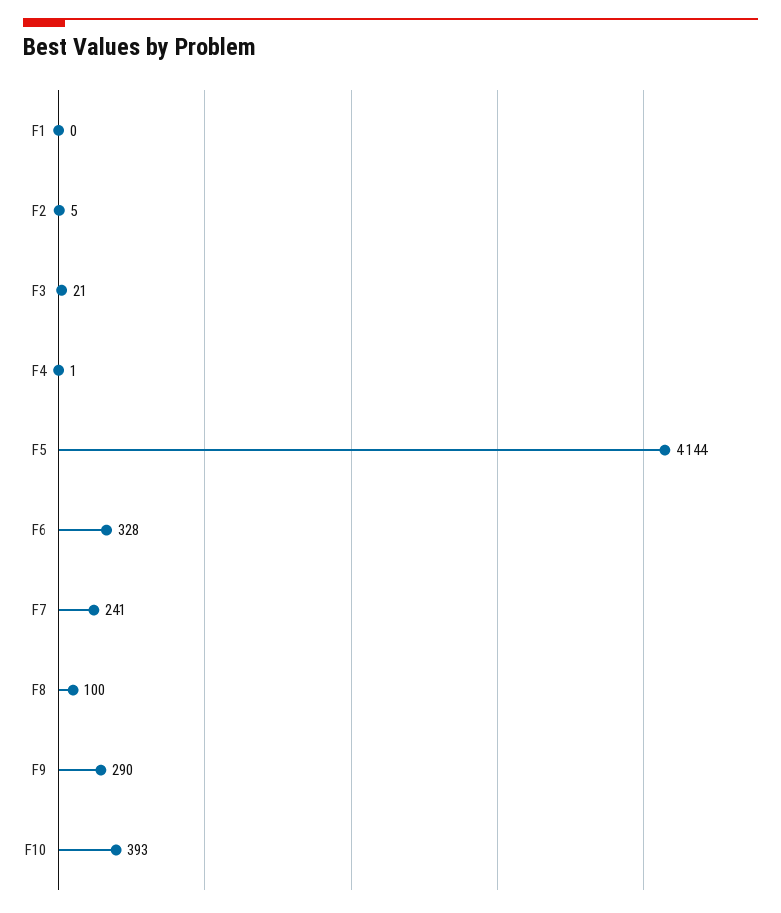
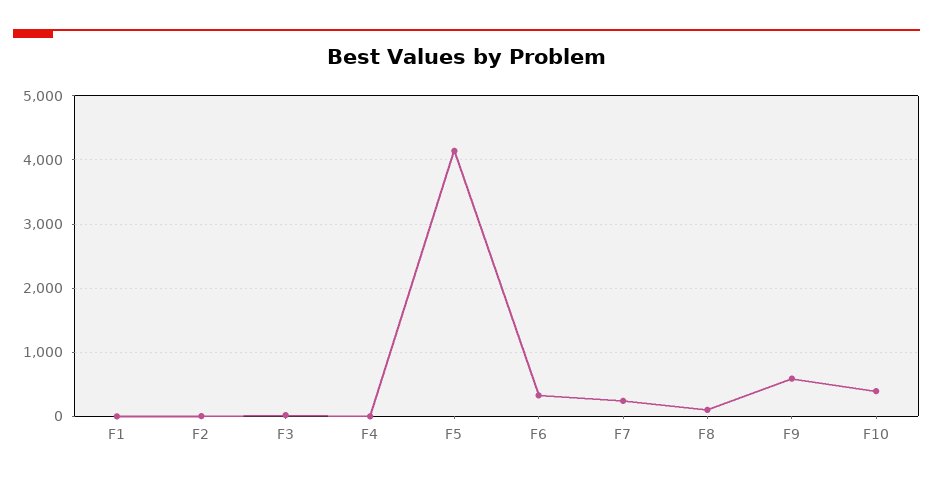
F9: 290 -> 600

